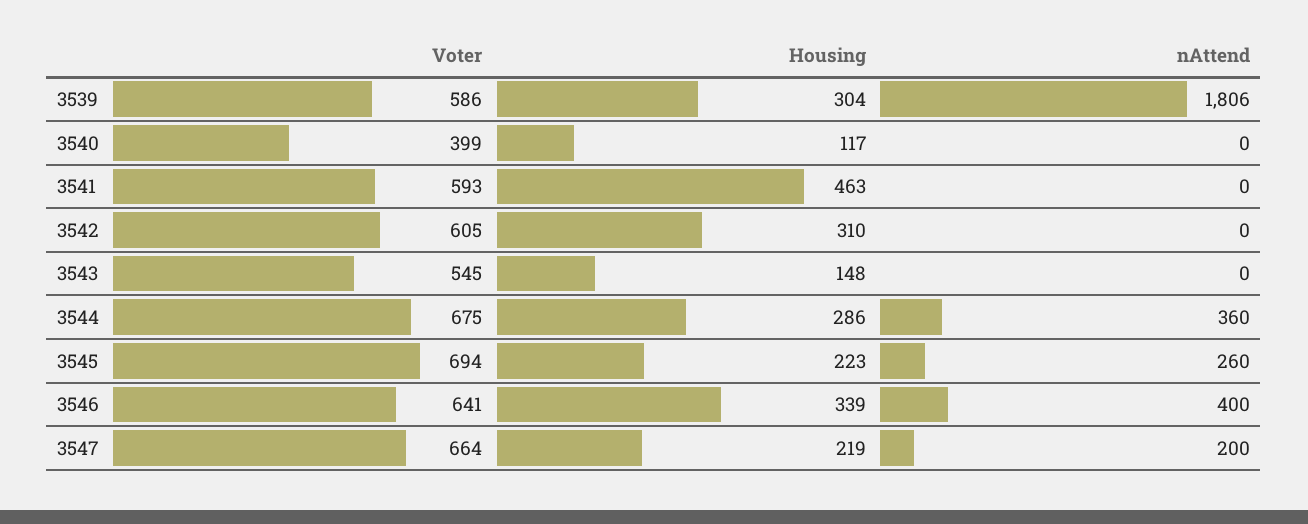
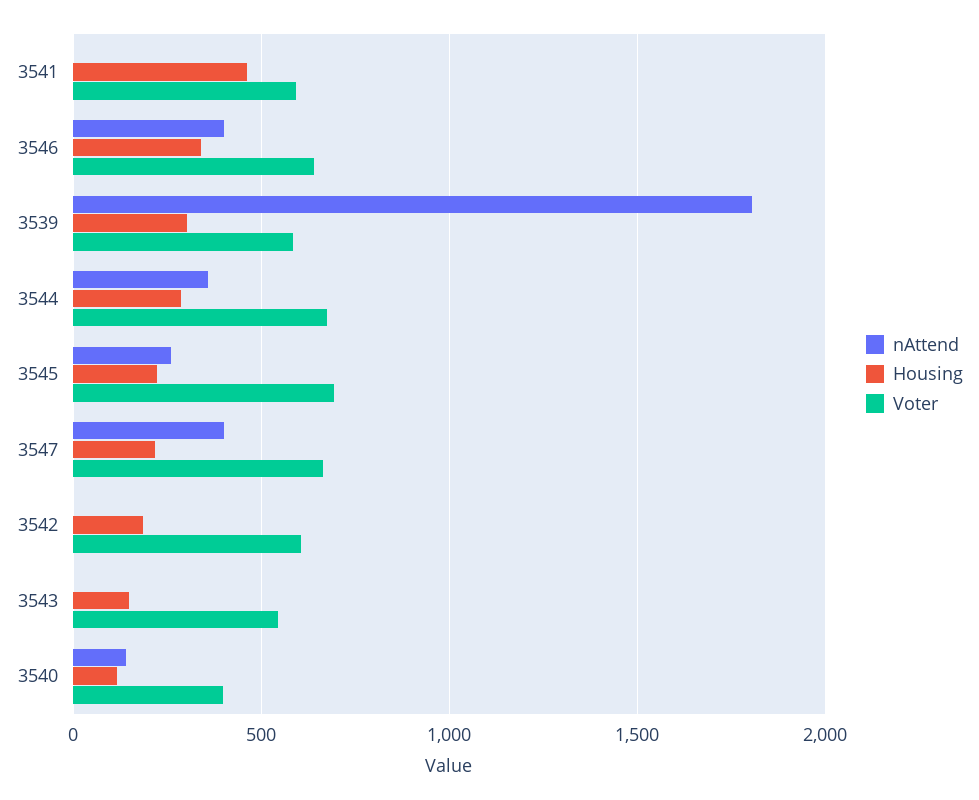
nAttend, 3540: 0 -> 150
Housing, 3542: 310 -> 200
nAttend, 3547: 200 -> 400

